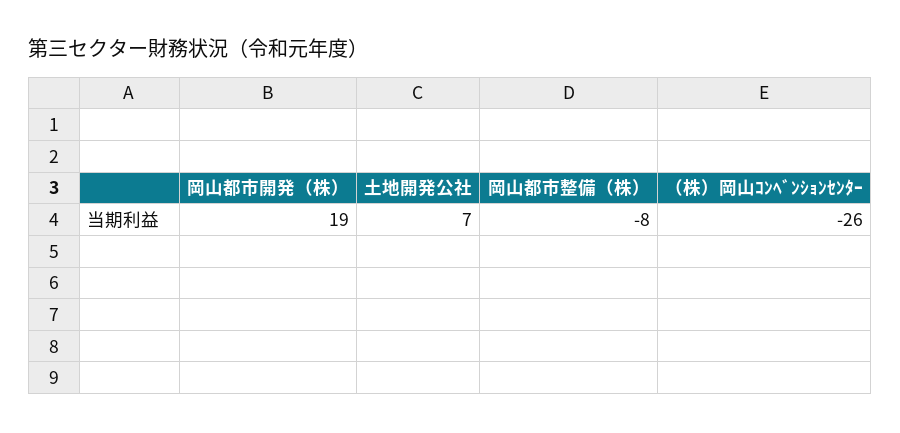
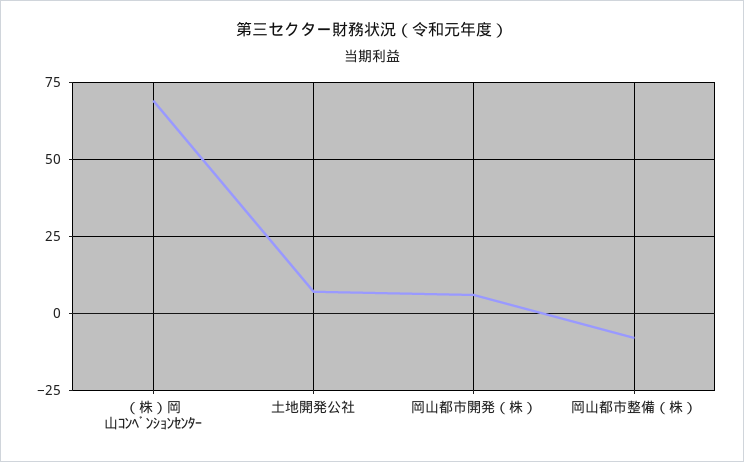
岡山都市開発（株）: 19 -> 5
（株）岡山ｺﾝﾍﾞﾝｼｮﾝｾﾝﾀｰ: -26 -> 70

